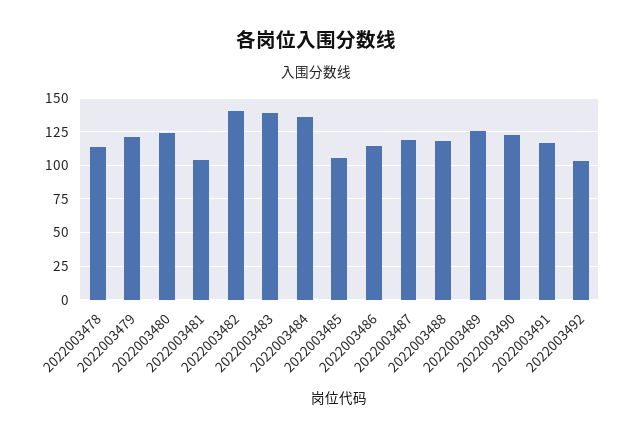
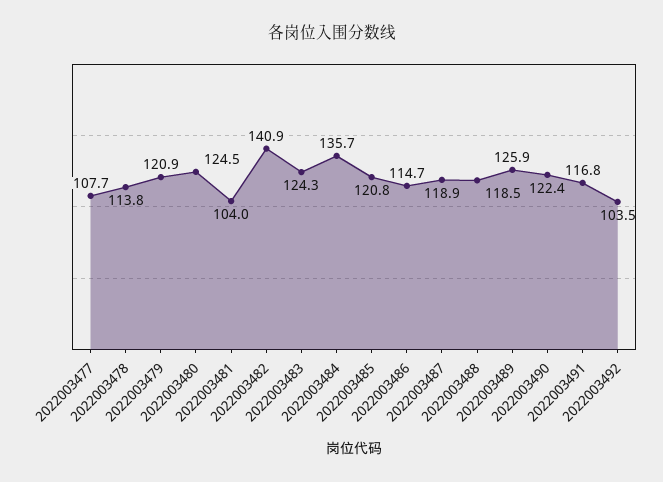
2022003483: 140 -> 124.3
2022003485: 105 -> 120.8
2022003477: none -> 107.7

